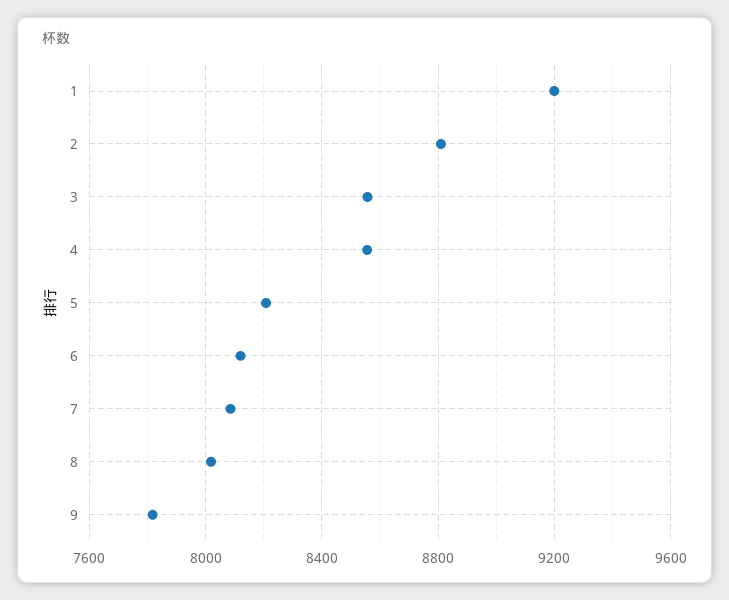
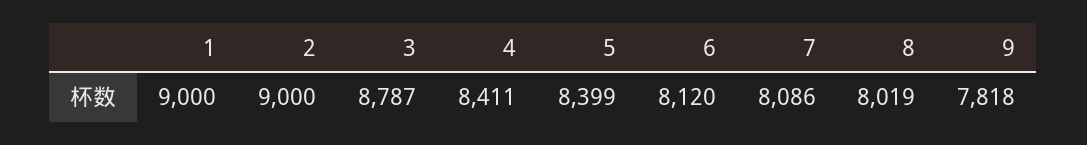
1: 9200 -> 9000
2: 8800 -> 9000
3: 8550 -> 8787
4: 8550 -> 8411
5: 8200 -> 8399

